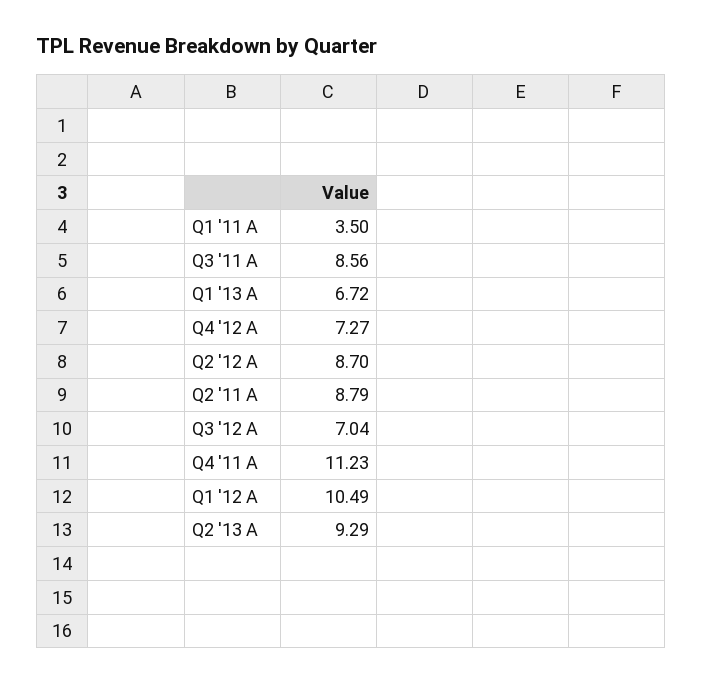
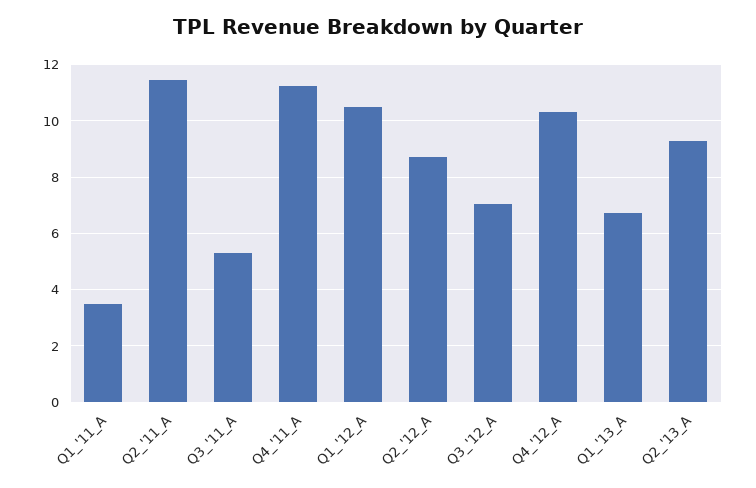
Q3 '11 A: 8.56 -> 5.25
Q4 '12 A: 7.27 -> 10.25
Q2 '11 A: 8.79 -> 11.5

